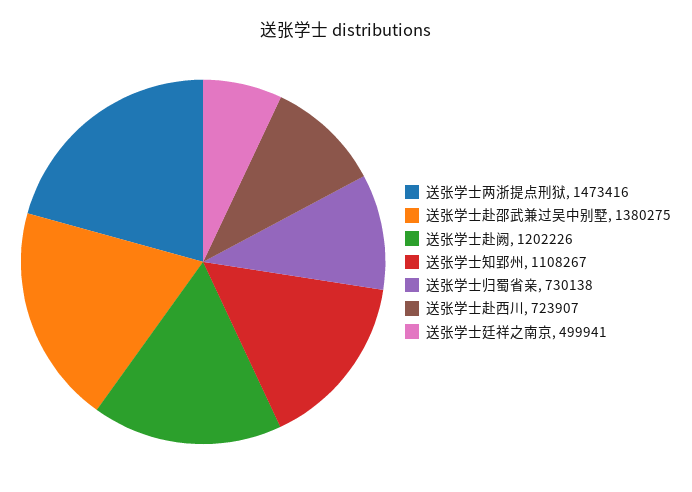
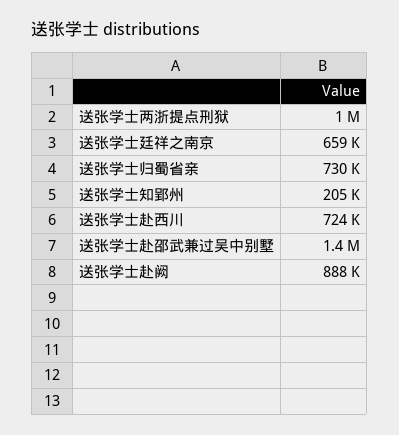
送张学士两浙提点刑狱: 1473416 -> 1000000
送张学士赴阙: 1202226 -> 888000
送张学士知郢州: 1108267 -> 205000
送张学士廷祥之南京: 499941 -> 659000

